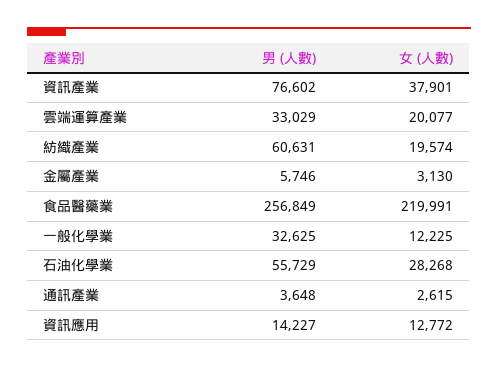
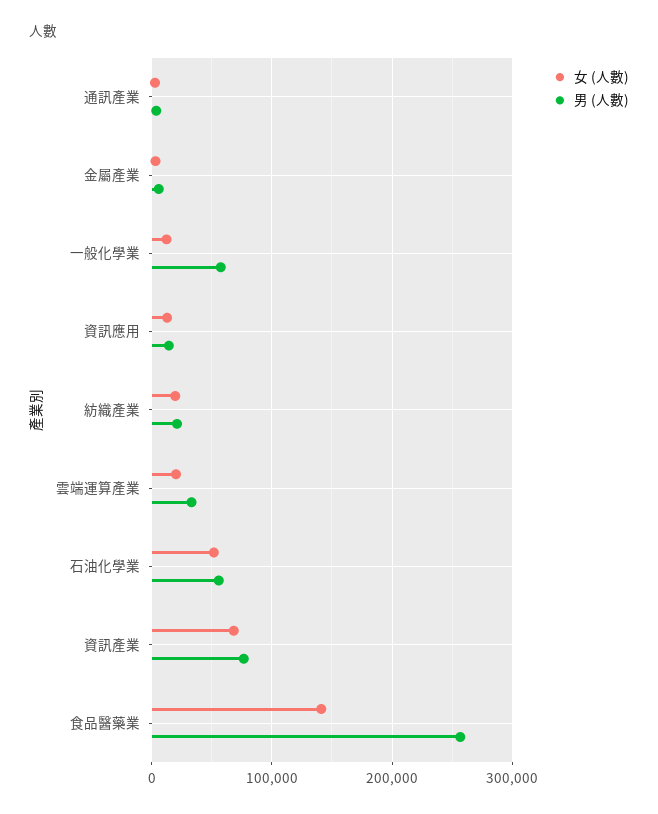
女 (人數), 資訊產業: 37901 -> 70000
男 (人數), 紡織產業: 60631 -> 20000
女 (人數), 食品醫藥業: 219991 -> 140000
男 (人數), 一般化學業: 32625 -> 60000
女 (人數), 石油化學業: 28268 -> 50000

